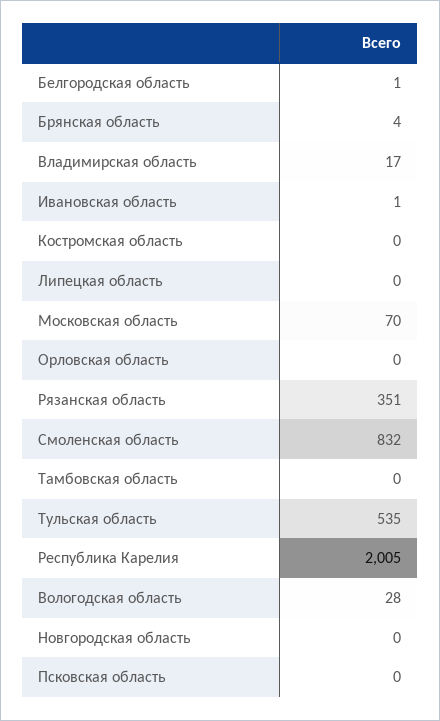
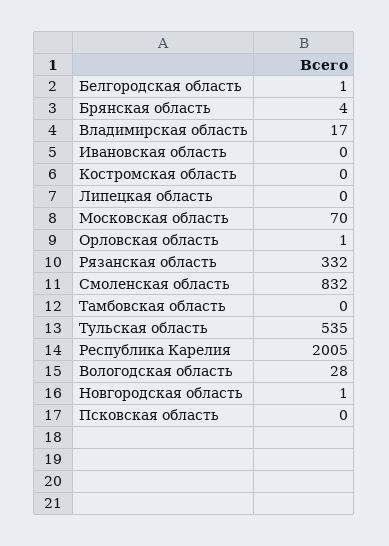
Ивановская область: 1 -> 0
Орловская область: 0 -> 1
Рязанская область: 351 -> 332
Новгородская область: 0 -> 1

